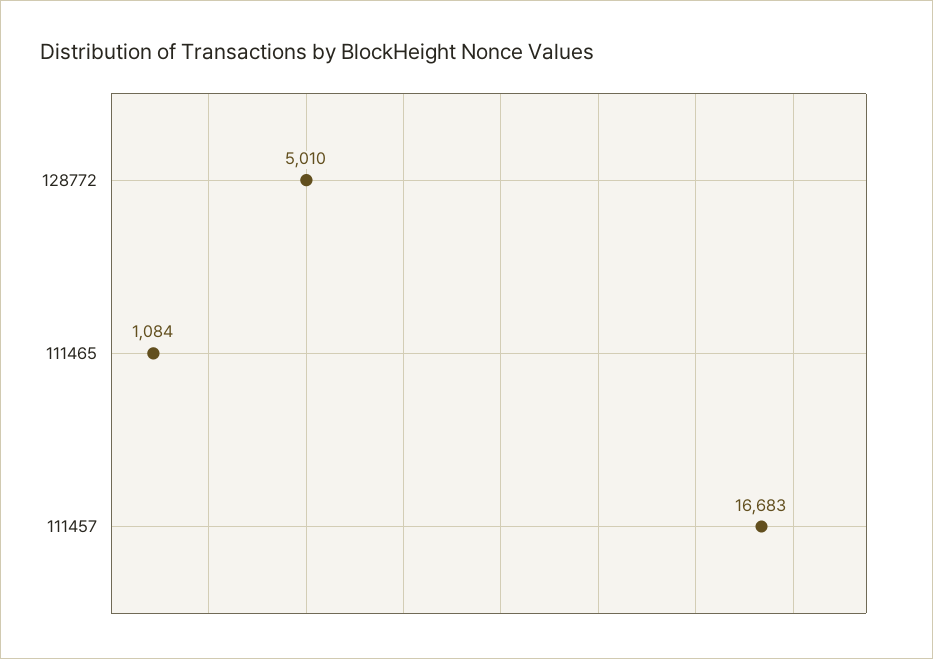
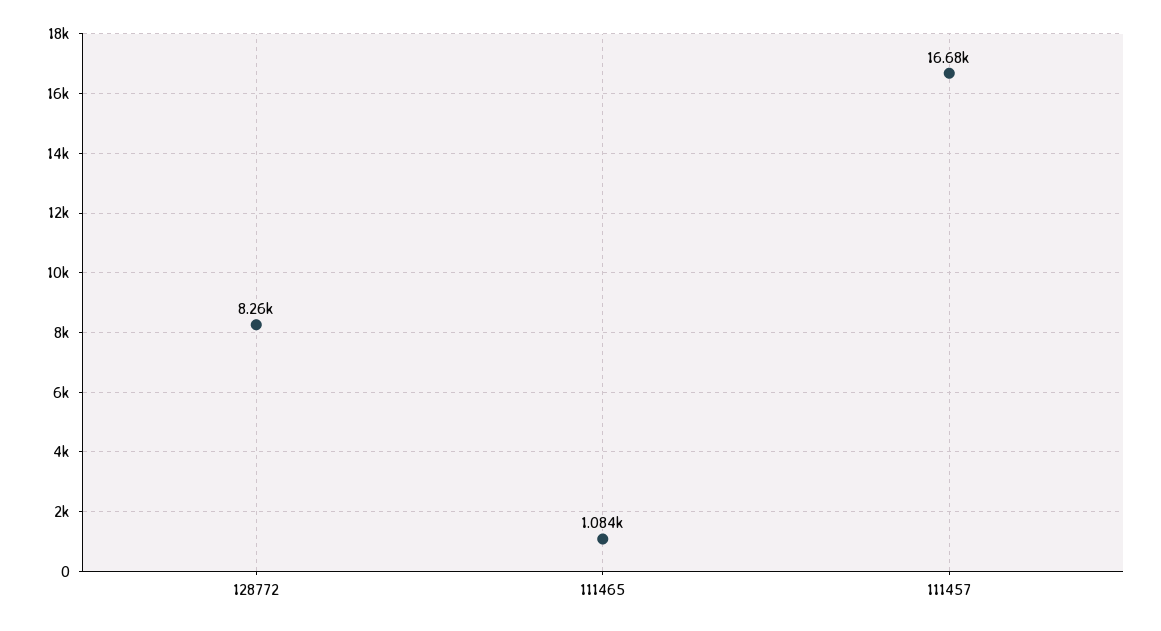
128772: 5010 -> 8260

